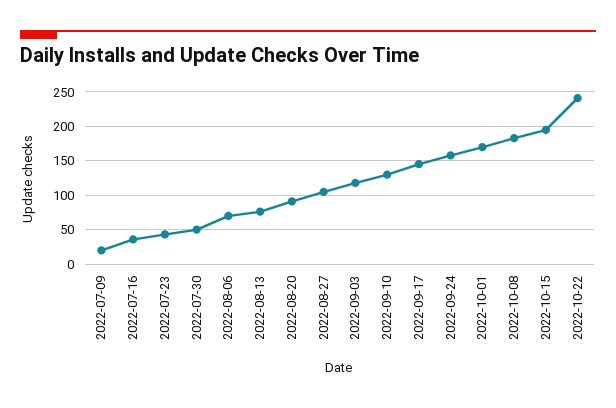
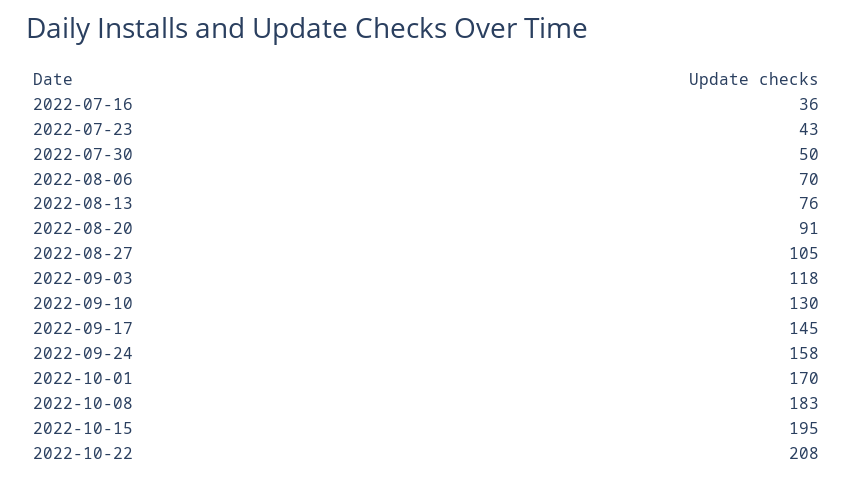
2022-07-09: 20 -> none
2022-10-22: 240 -> 208

